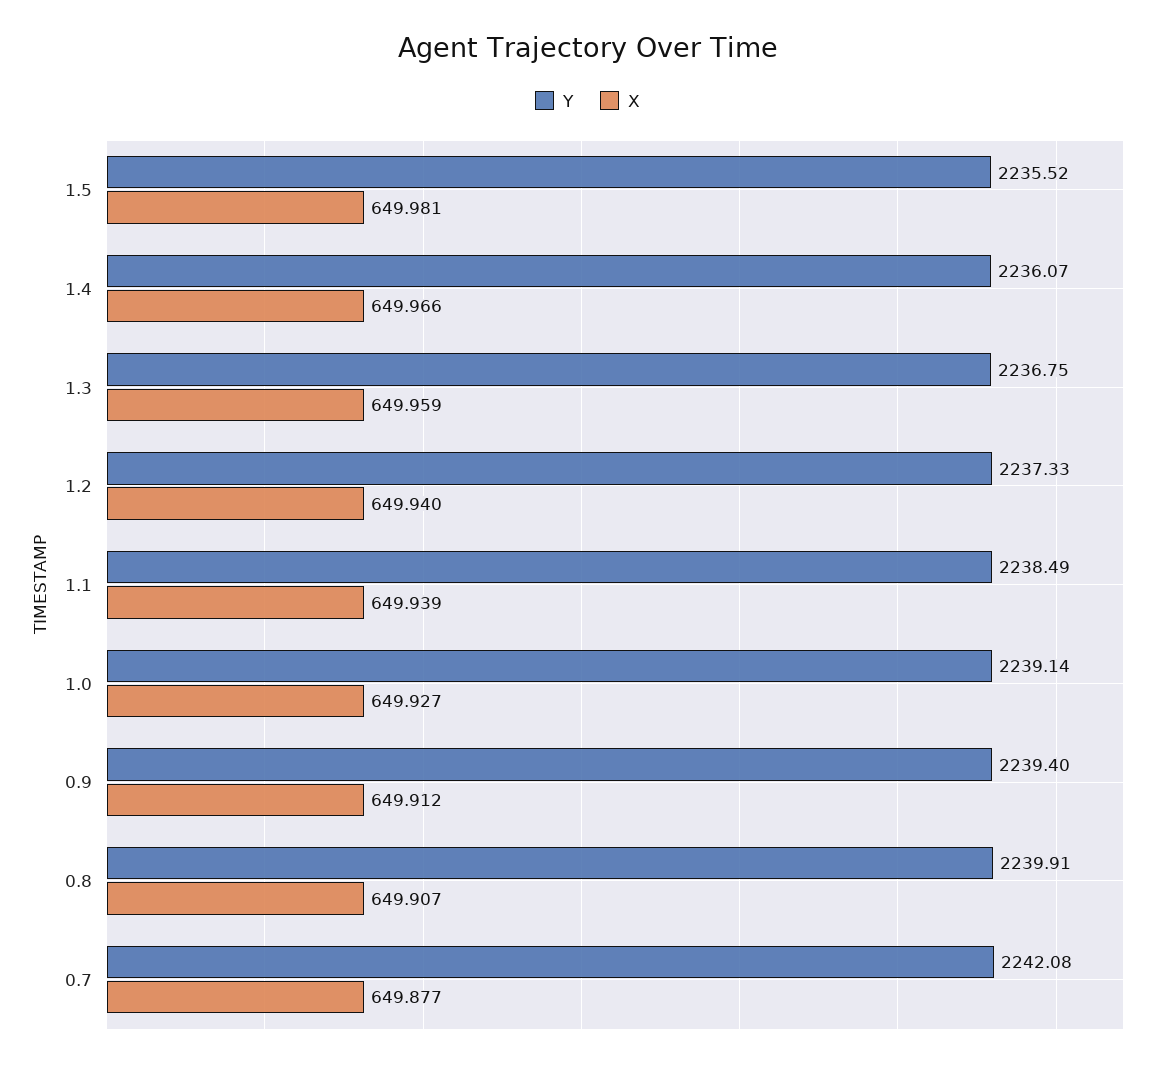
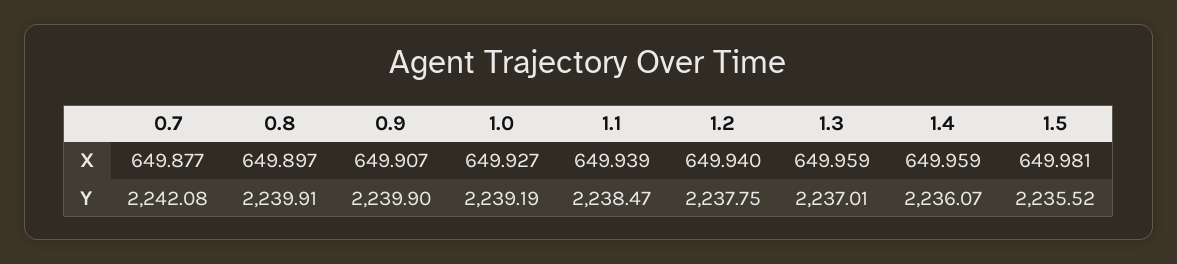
X, 1.4: 649.966 -> 649.959
Y, 1.3: 2236.75 -> 2237.01
Y, 1.2: 2237.33 -> 2237.75
Y, 1.1: 2238.49 -> 2238.47
Y, 1.0: 2239.14 -> 2239.19
Y, 0.9: 2239.4 -> 2239.9
X, 0.9: 649.912 -> 649.907
X, 0.8: 649.907 -> 649.897

